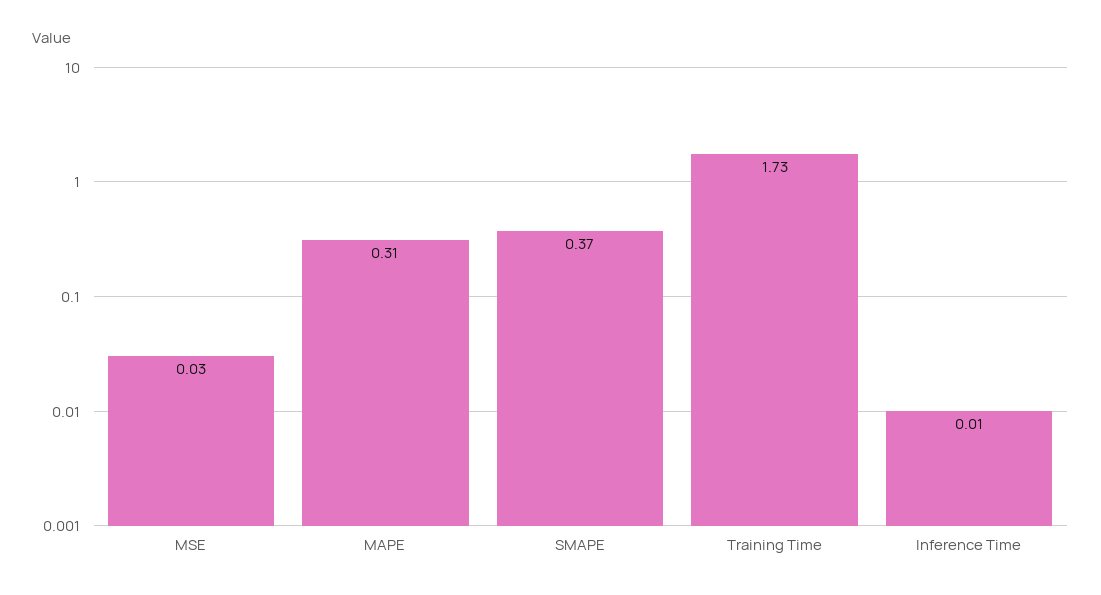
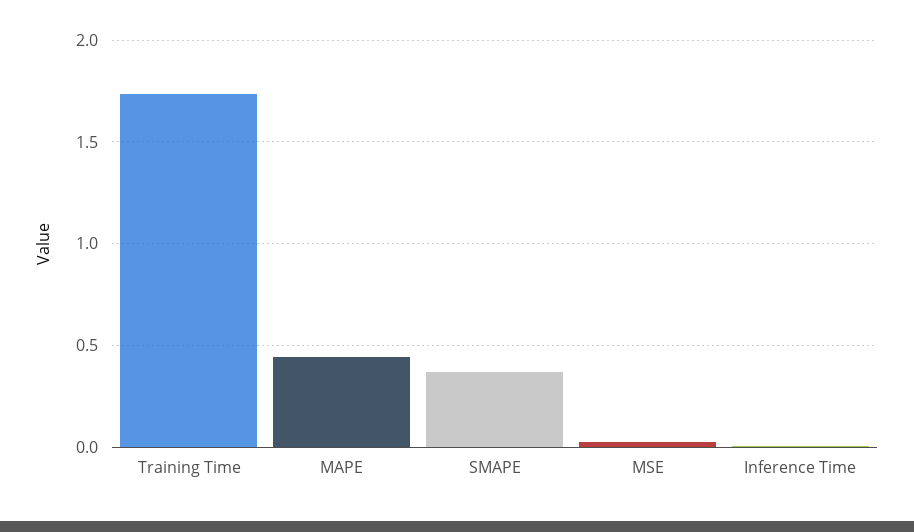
MAPE: 0.31 -> 0.45

